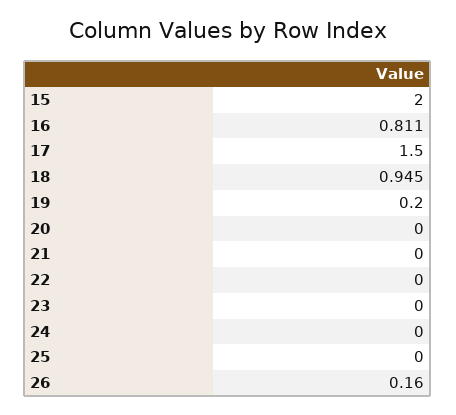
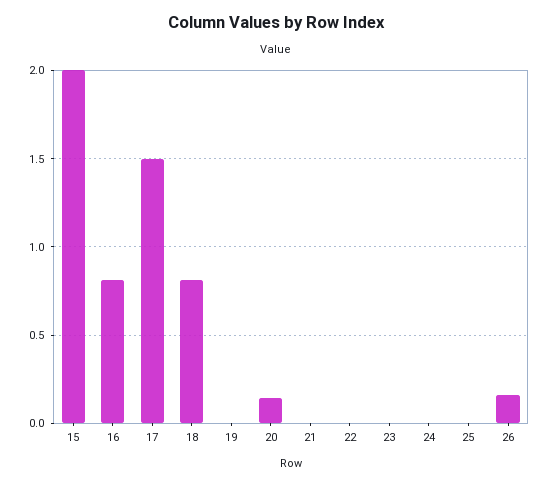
18: 0.945 -> 0.8
19: 0.2 -> 0
20: 0 -> 0.15

